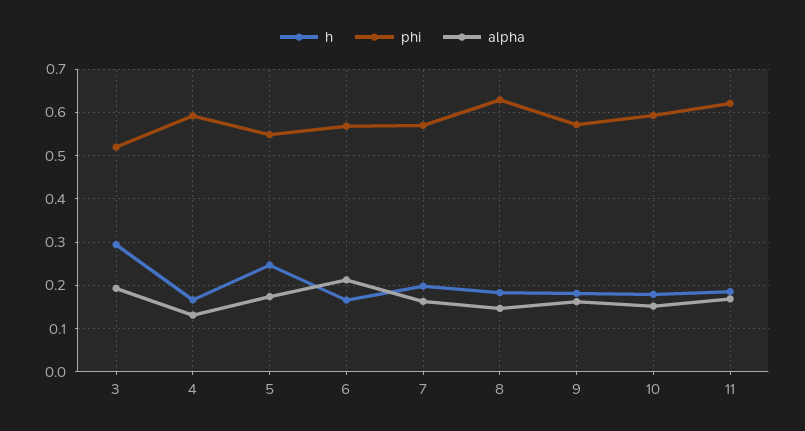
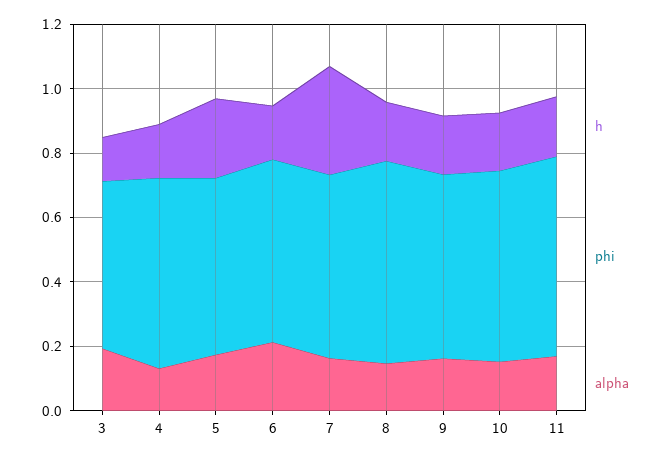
h, 3: 0.3 -> 0.15
h, 7: 0.2 -> 0.35

